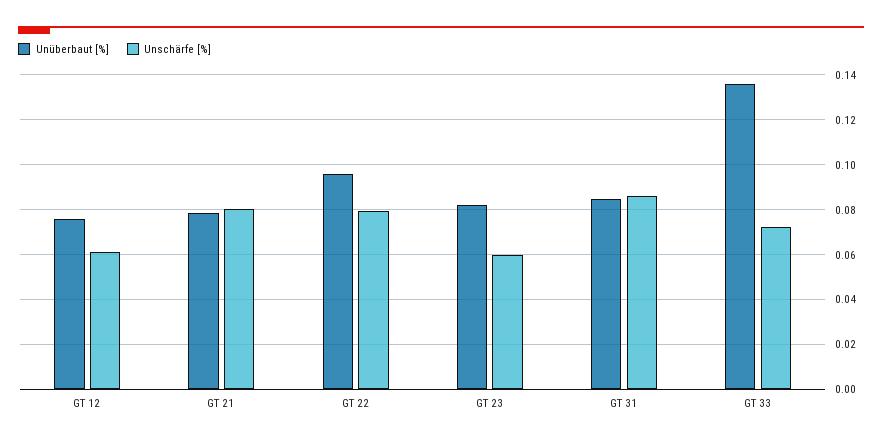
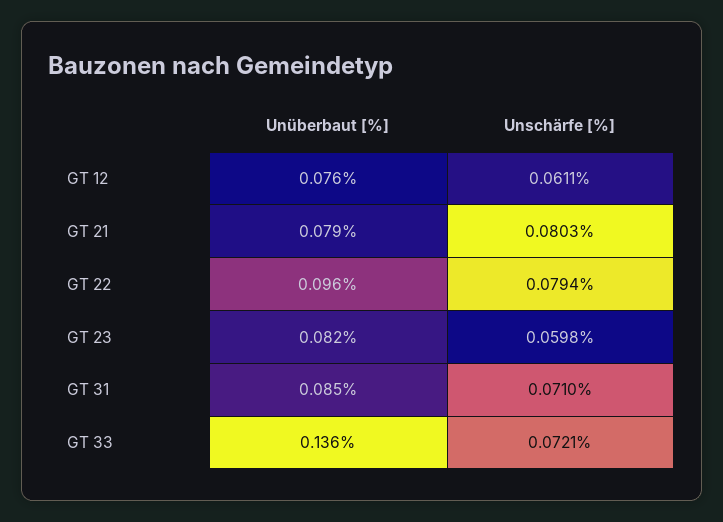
Unschärfe [%], GT 31: 0.085 -> 0.071

